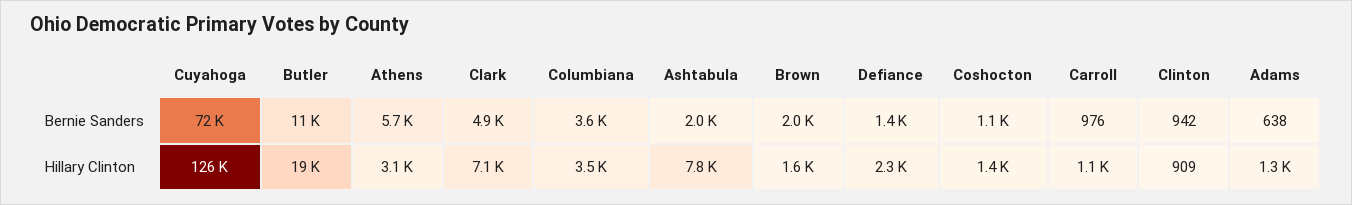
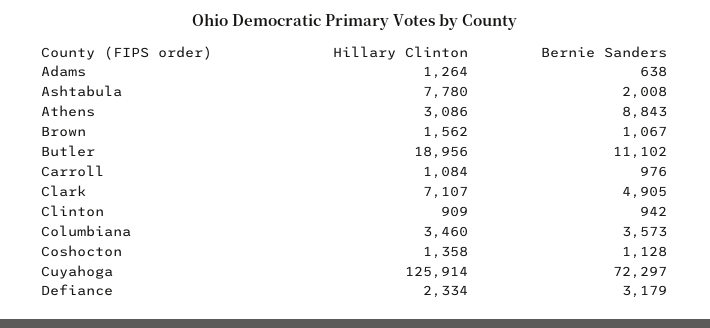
Athens, Bernie Sanders: 5700 -> 8843
Brown, Bernie Sanders: 2000 -> 1067
Defiance, Bernie Sanders: 1400 -> 3179

